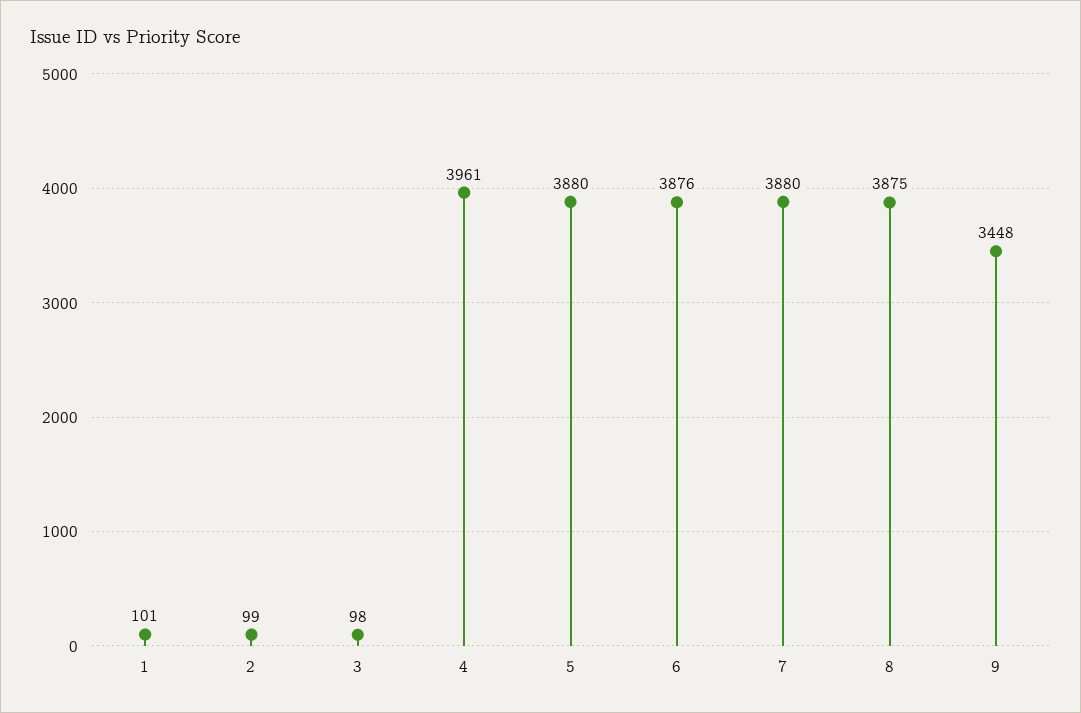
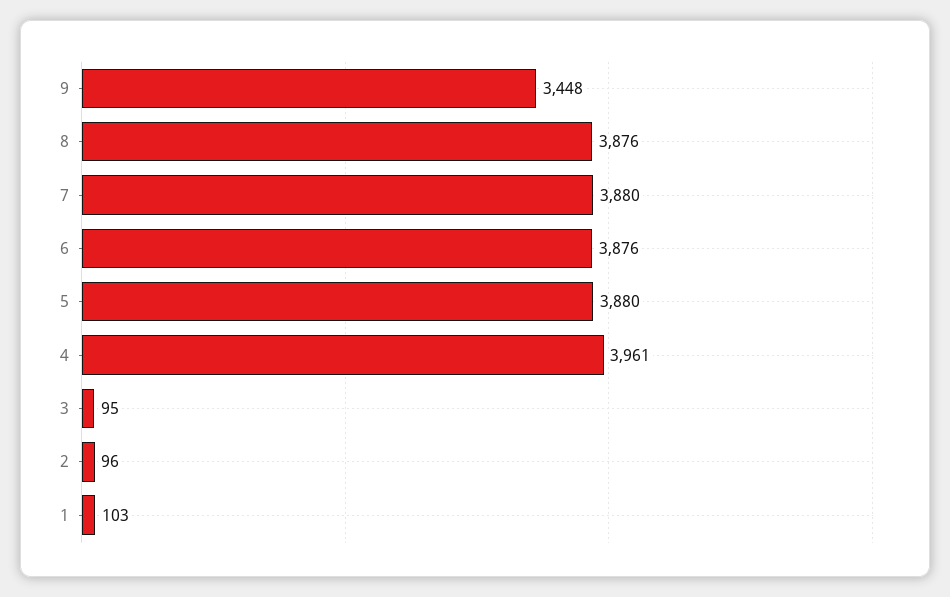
1: 101 -> 103
2: 99 -> 96
3: 98 -> 95
8: 3875 -> 3876

